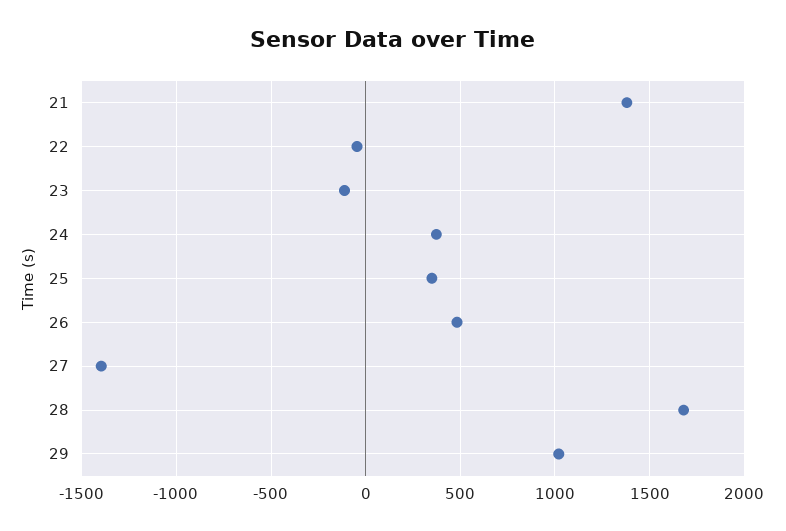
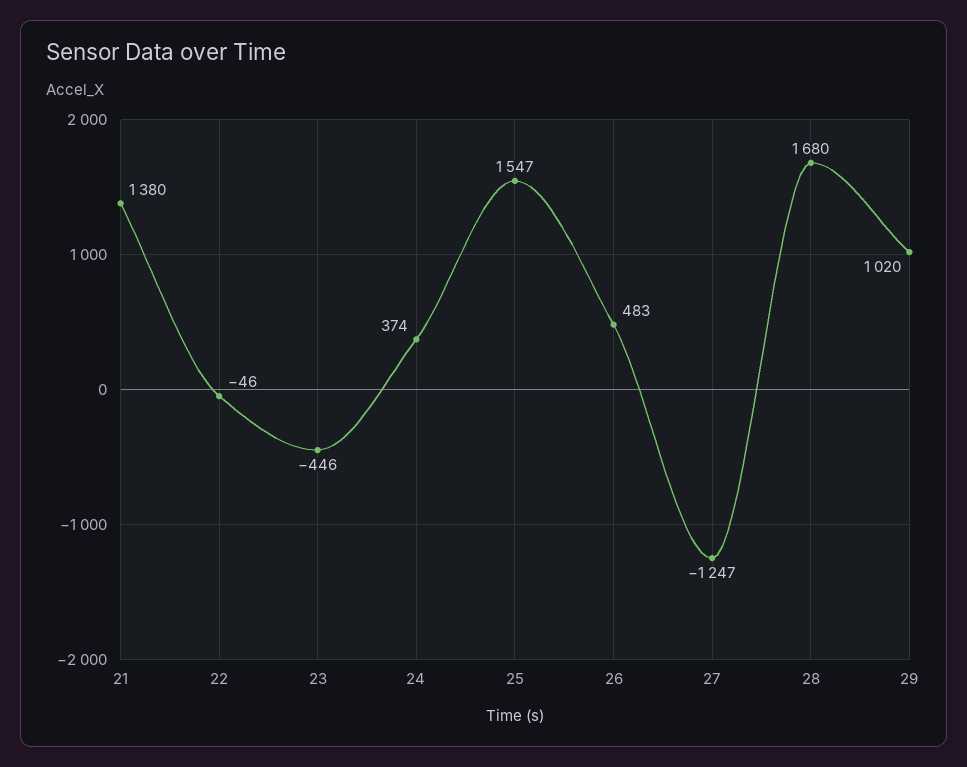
23: -100 -> -446
25: 350 -> 1547
27: -1400 -> -1247

